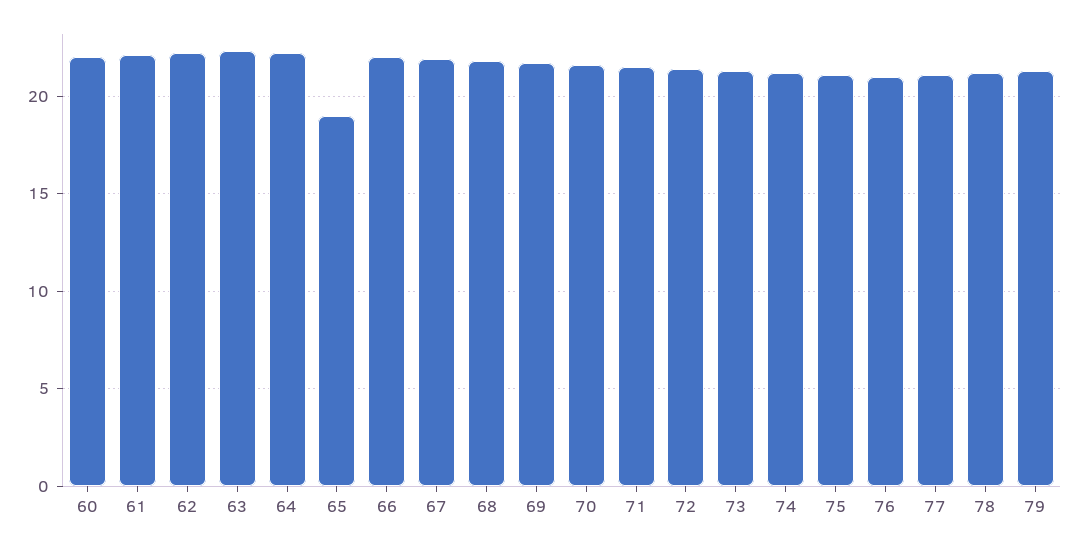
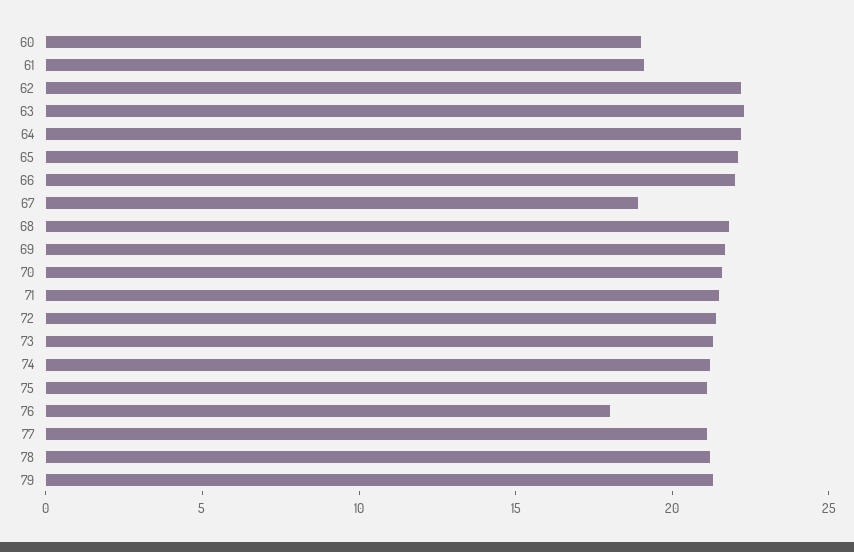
60: 22 -> 19
61: 22 -> 19
65: 19 -> 22
67: 22 -> 19
76: 21 -> 18

